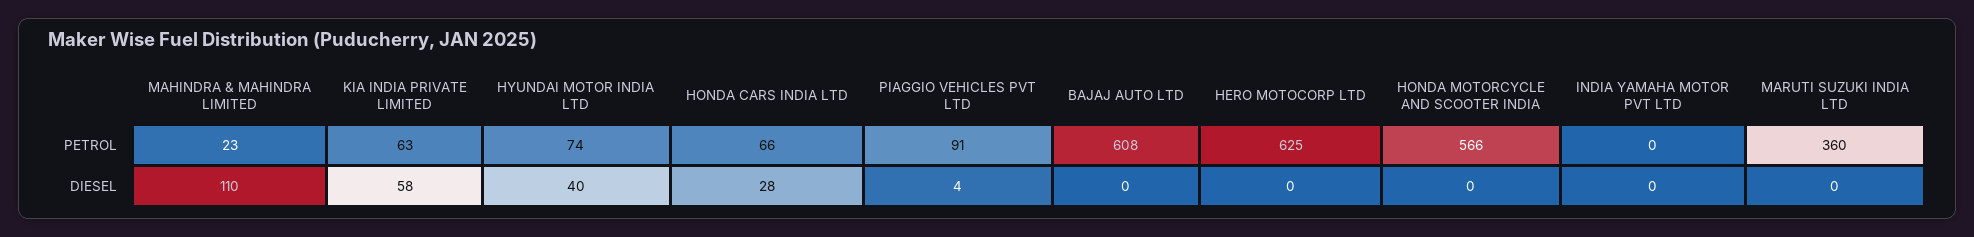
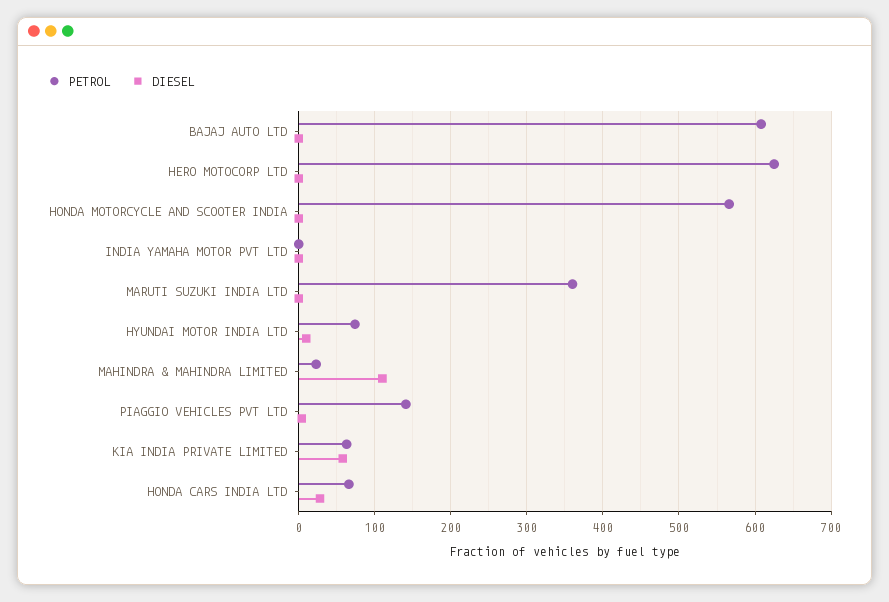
PETROL, PIAGGIO VEHICLES PVT LTD: 91 -> 140
DIESEL, HYUNDAI MOTOR INDIA LTD: 40 -> 10

